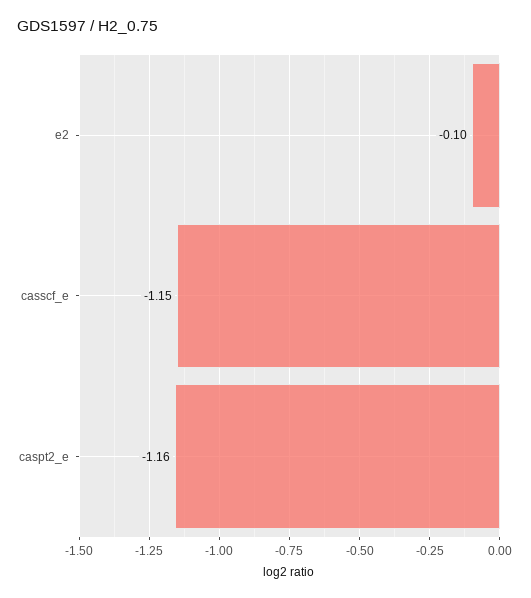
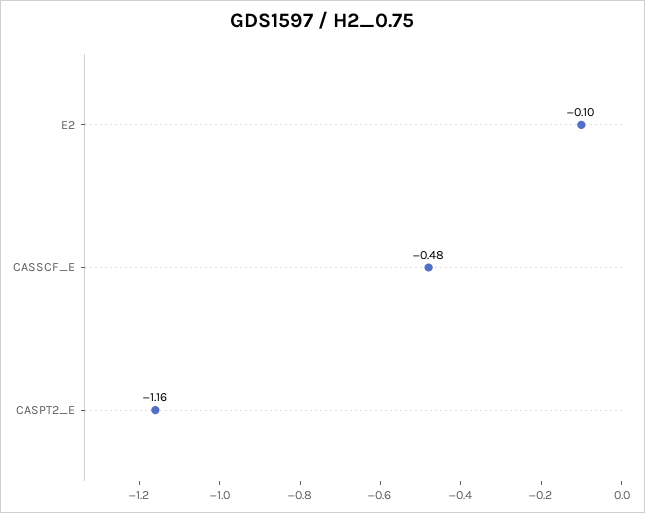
casscf_e: -1.15 -> -0.48

